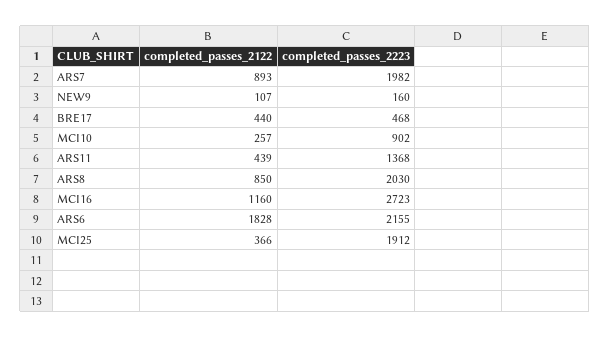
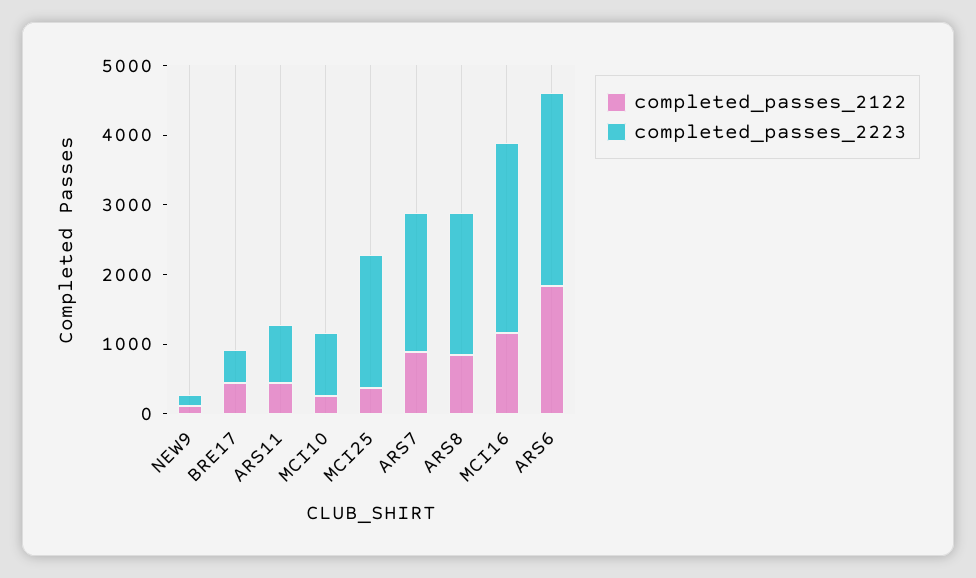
completed_passes_2223, ARS11: 1368 -> 800
completed_passes_2223, ARS6: 2155 -> 2800

